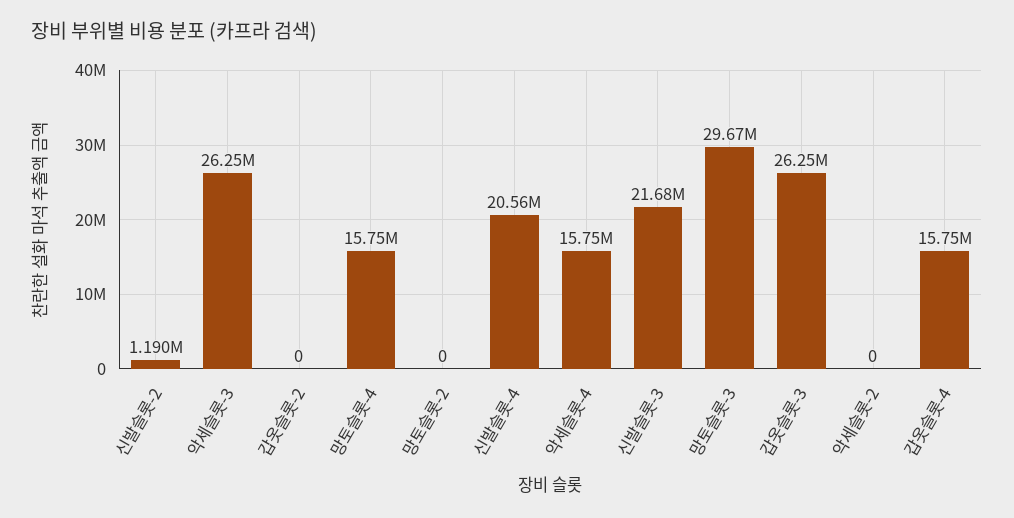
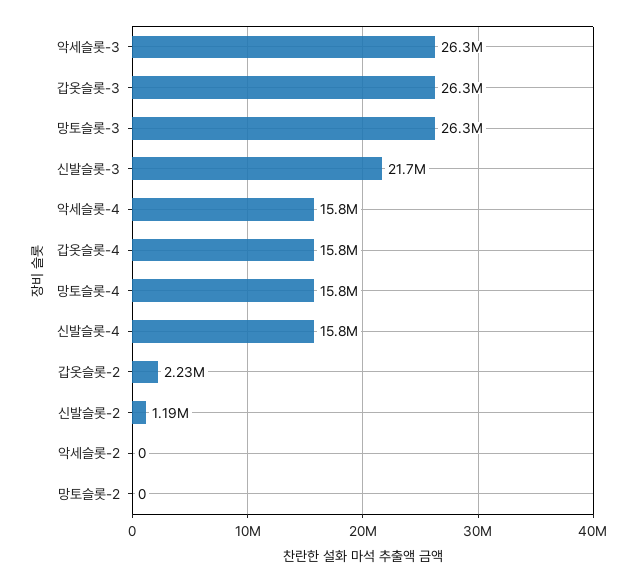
갑옷슬롯-2: 0 -> 2230000
신발슬롯-4: 20560000 -> 15800000
망토슬롯-3: 29670000 -> 26300000

